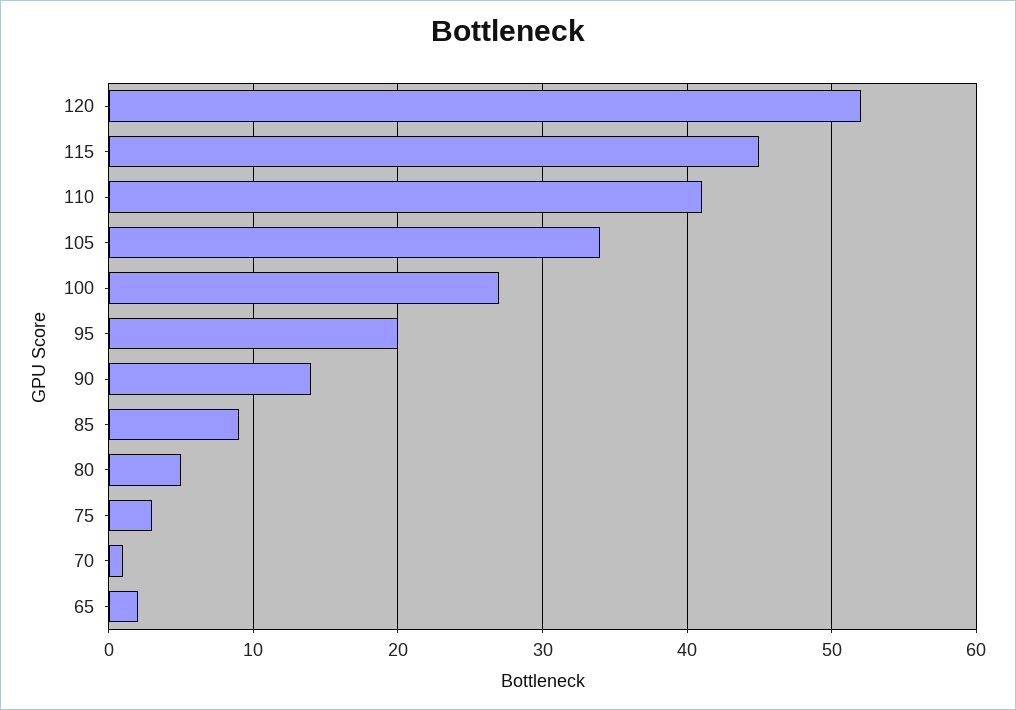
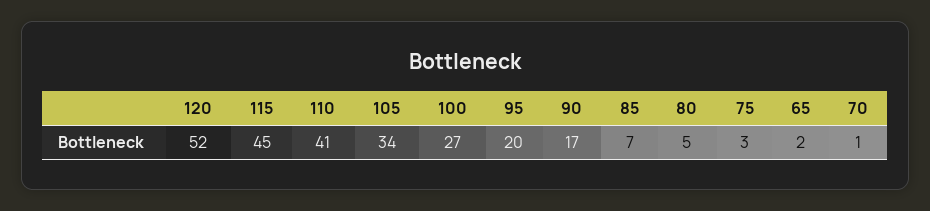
90: 14 -> 17
85: 9 -> 7

